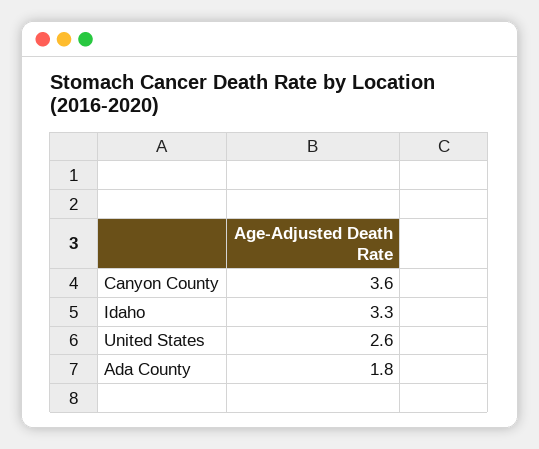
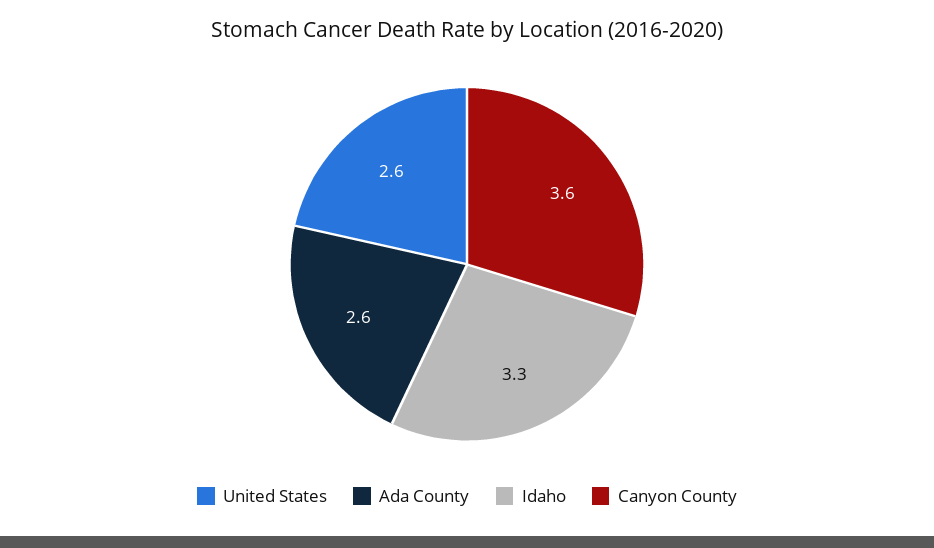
Ada County: 1.8 -> 2.6

